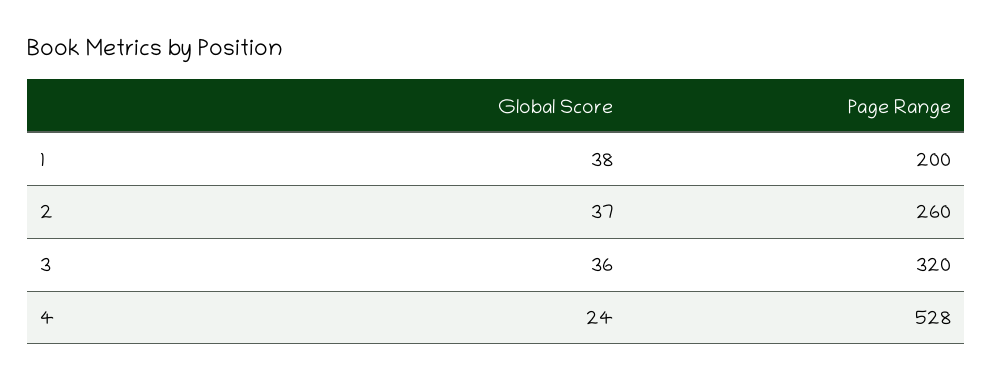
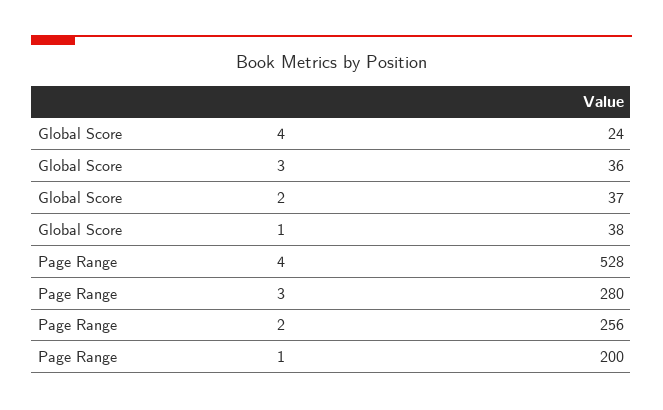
Page Range, 2: 260 -> 256
Page Range, 3: 320 -> 280

